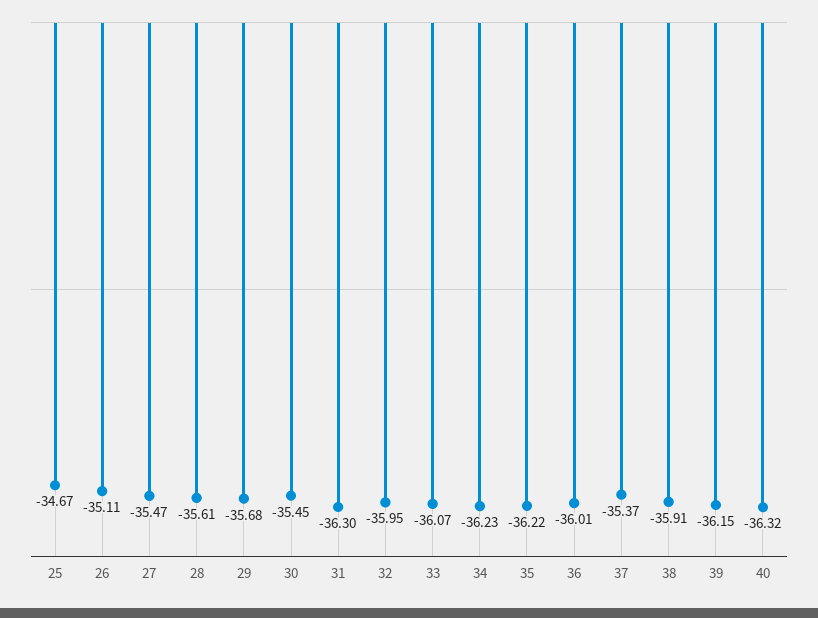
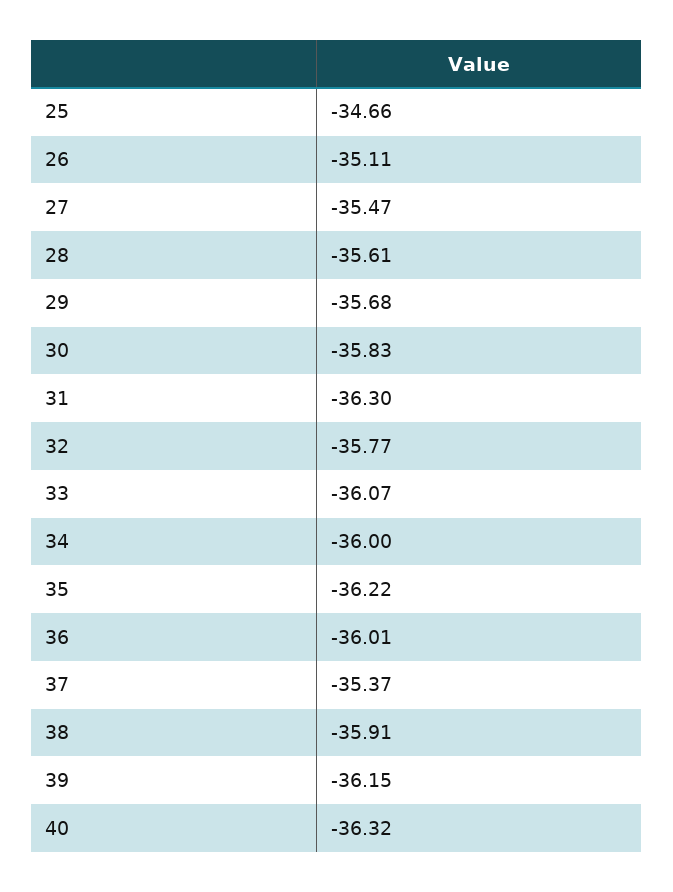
25: -34.67 -> -34.66
30: -35.45 -> -35.83
32: -35.95 -> -35.77
34: -36.23 -> -36

